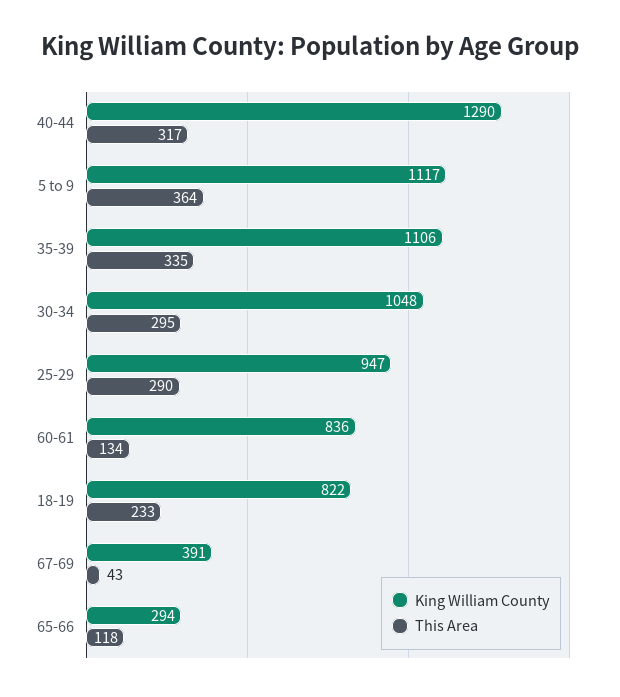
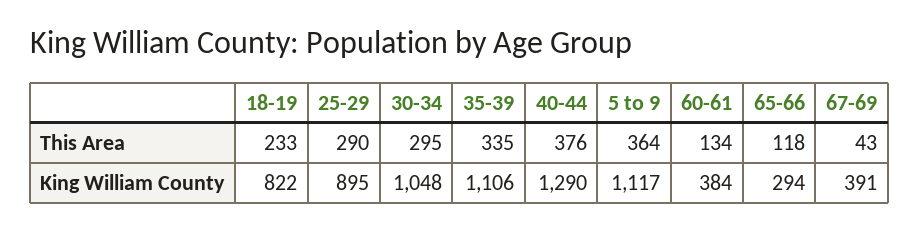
This Area, 40-44: 317 -> 376
King William County, 25-29: 947 -> 895
King William County, 60-61: 836 -> 384

